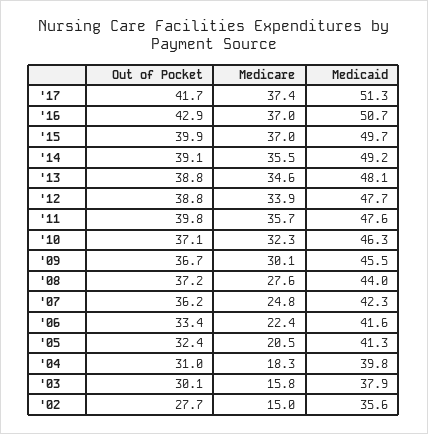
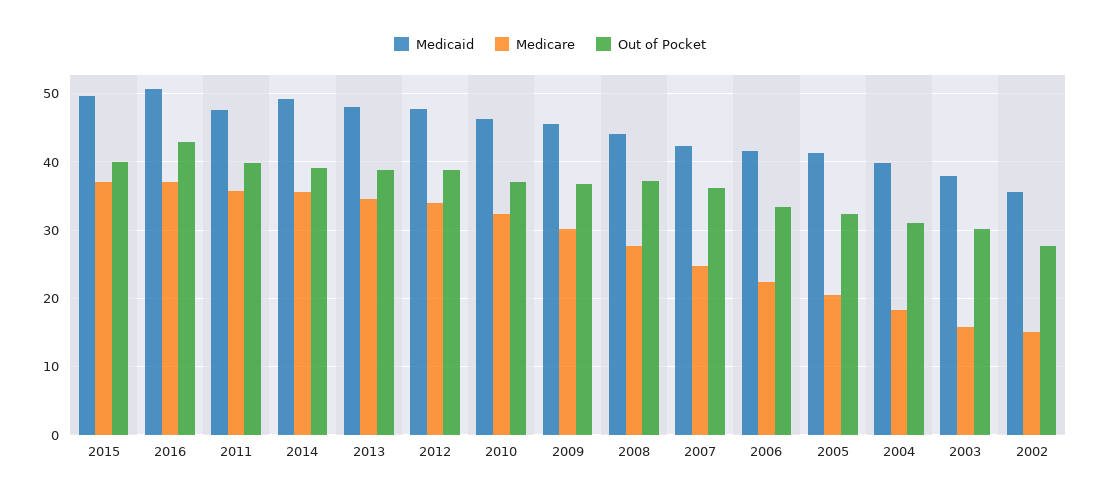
Out of Pocket, '17: 41.7 -> none
Medicare, '17: 37.4 -> none
Medicaid, '17: 51.3 -> none

